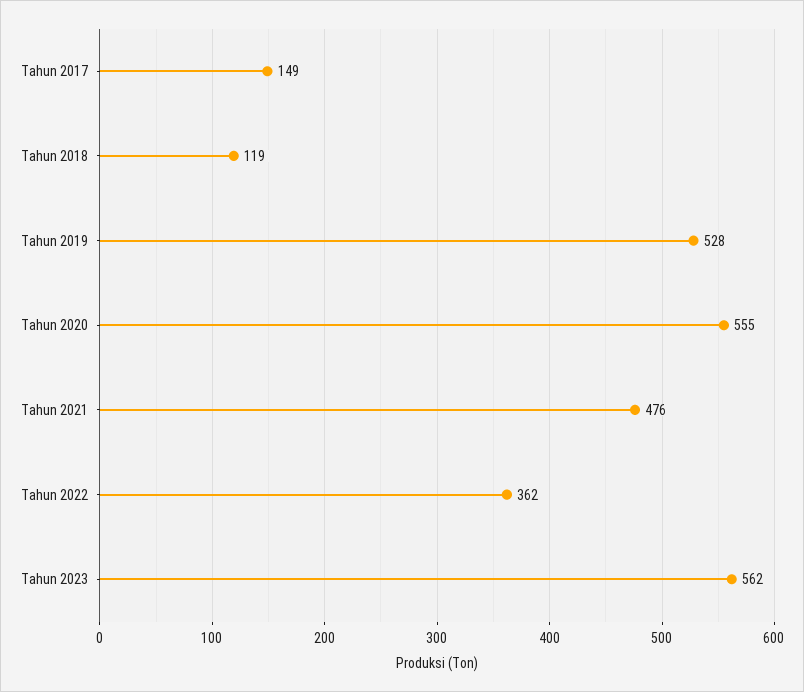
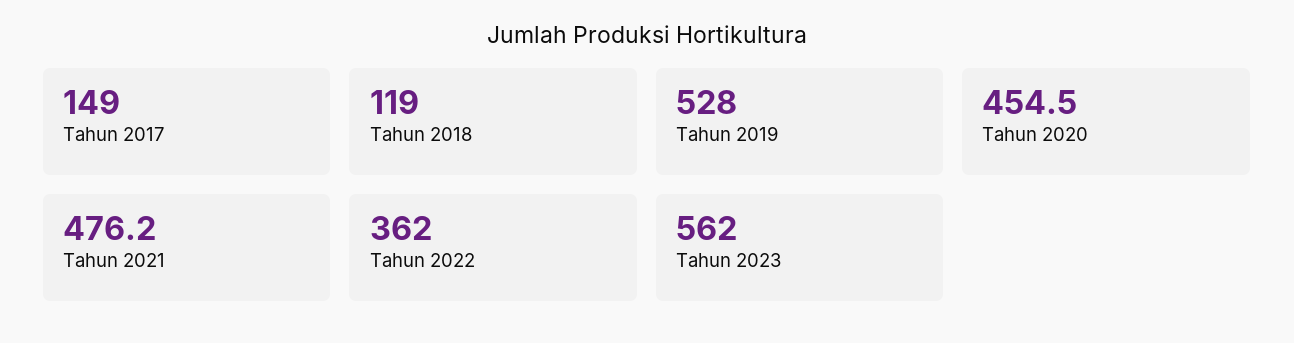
Tahun 2020: 555 -> 454.5

